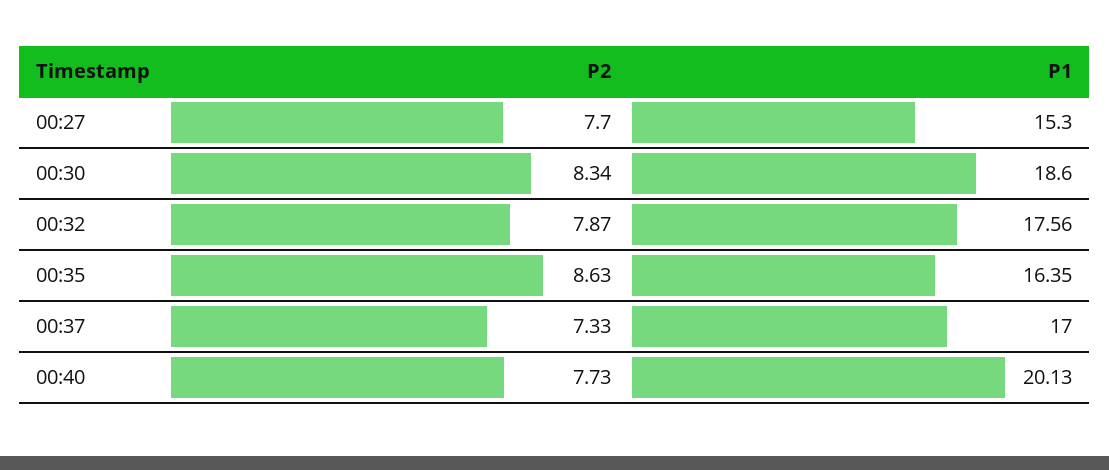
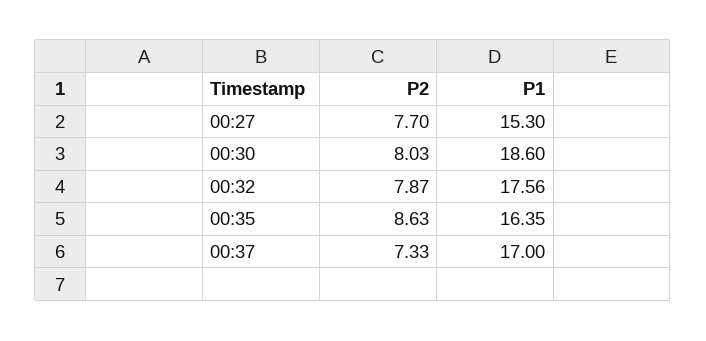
P2, 00:30: 8.34 -> 8.03
P2, 00:40: 7.73 -> none
P1, 00:40: 20.13 -> none

